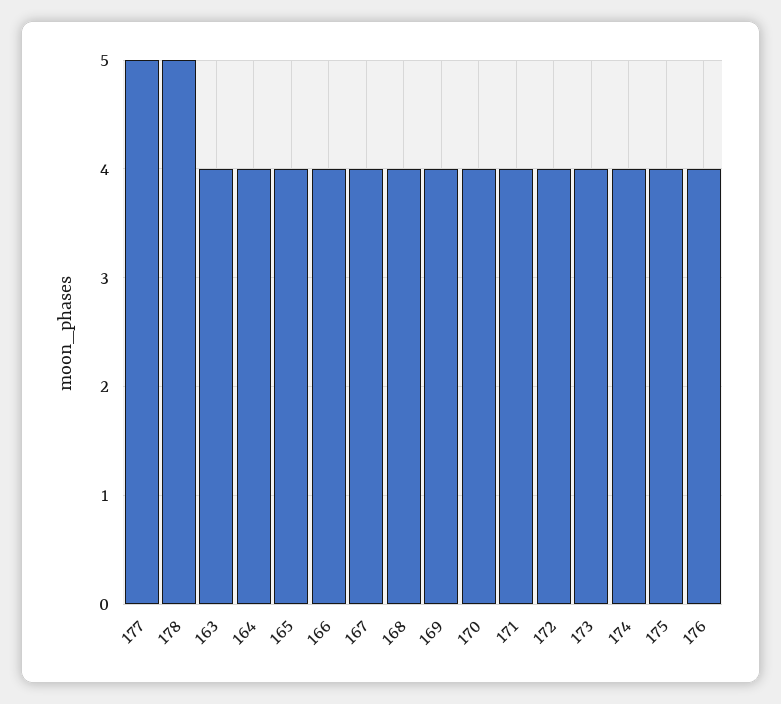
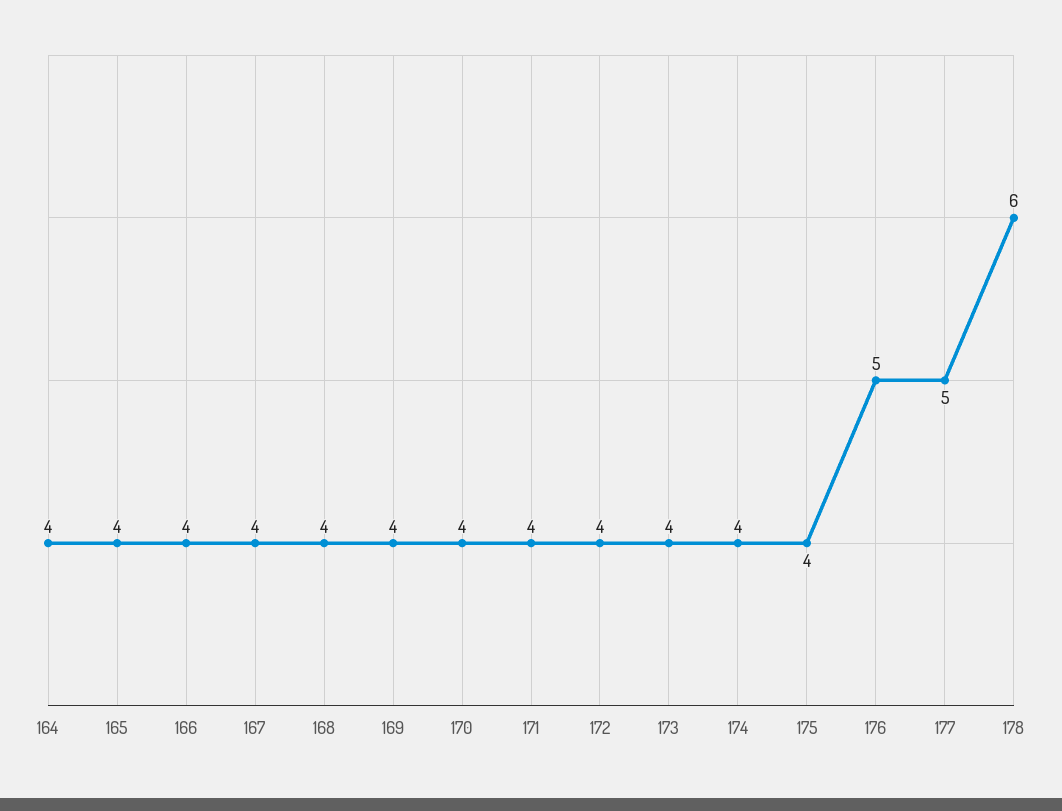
178: 5 -> 6
163: 4 -> none
176: 4 -> 5

